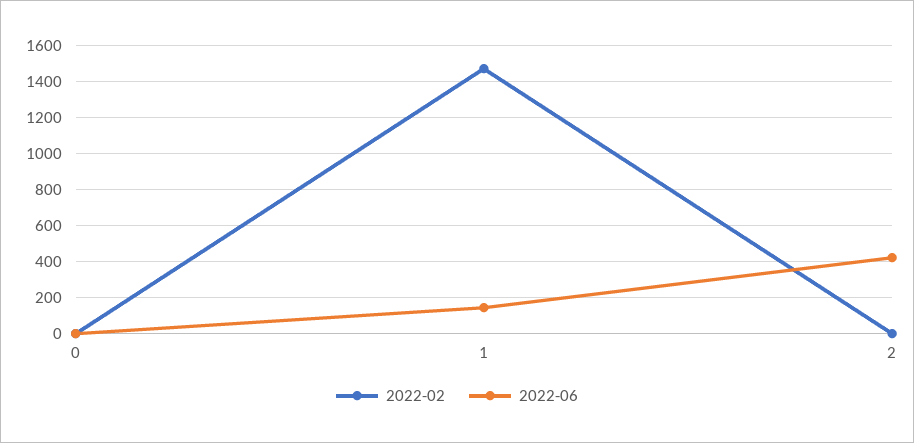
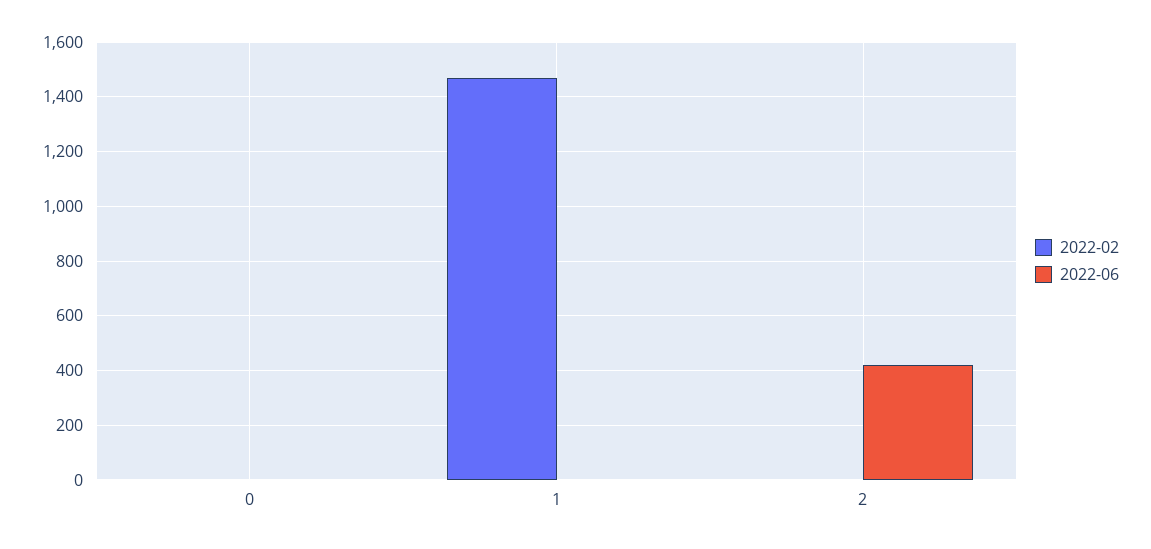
2022-06, 1: 150 -> 0

